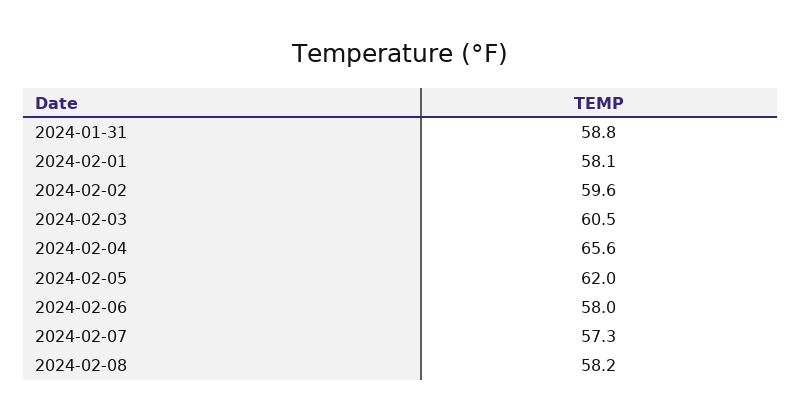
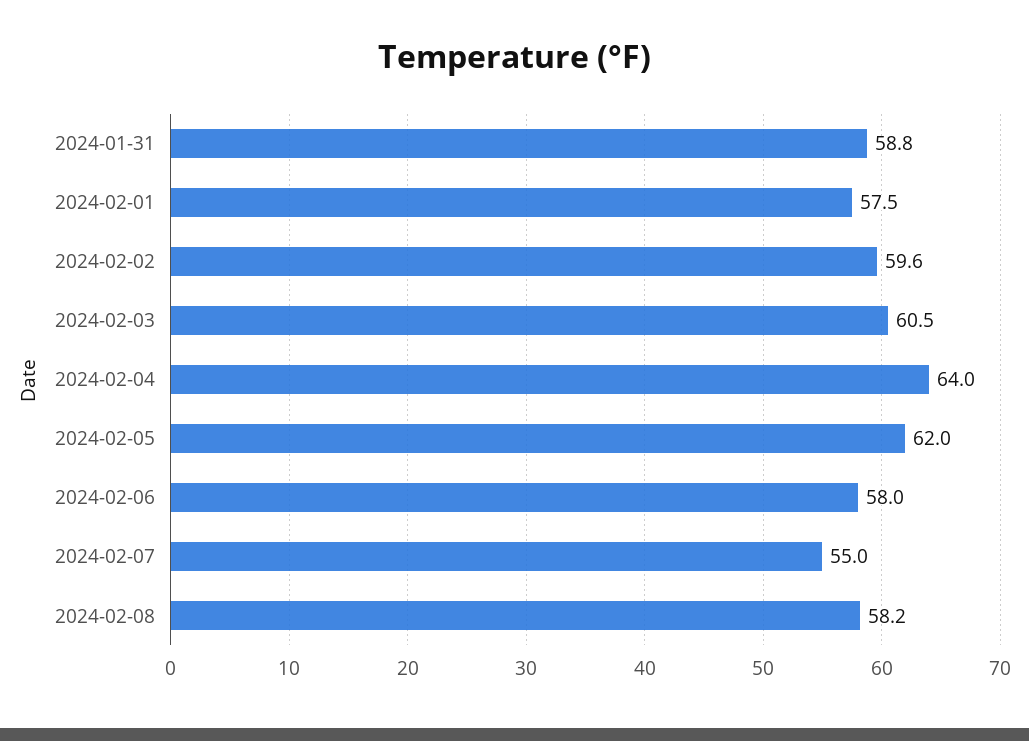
2024-02-01: 58.1 -> 57.5
2024-02-04: 65.6 -> 64
2024-02-07: 57.3 -> 55

